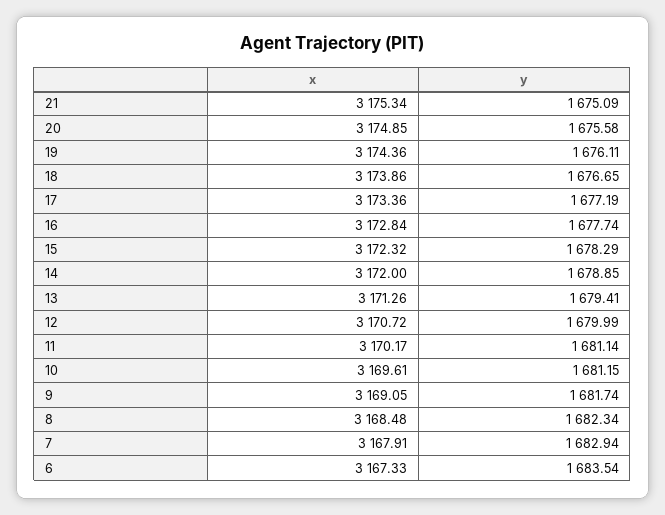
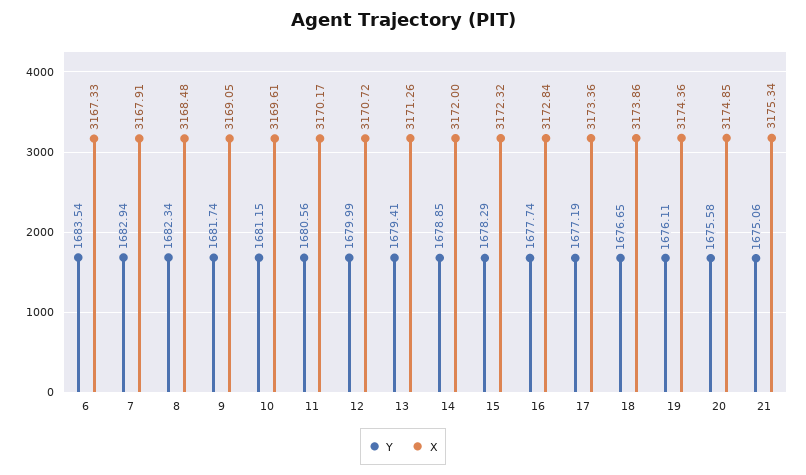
y, 21: 1675.09 -> 1675.06
y, 11: 1681.14 -> 1680.56

